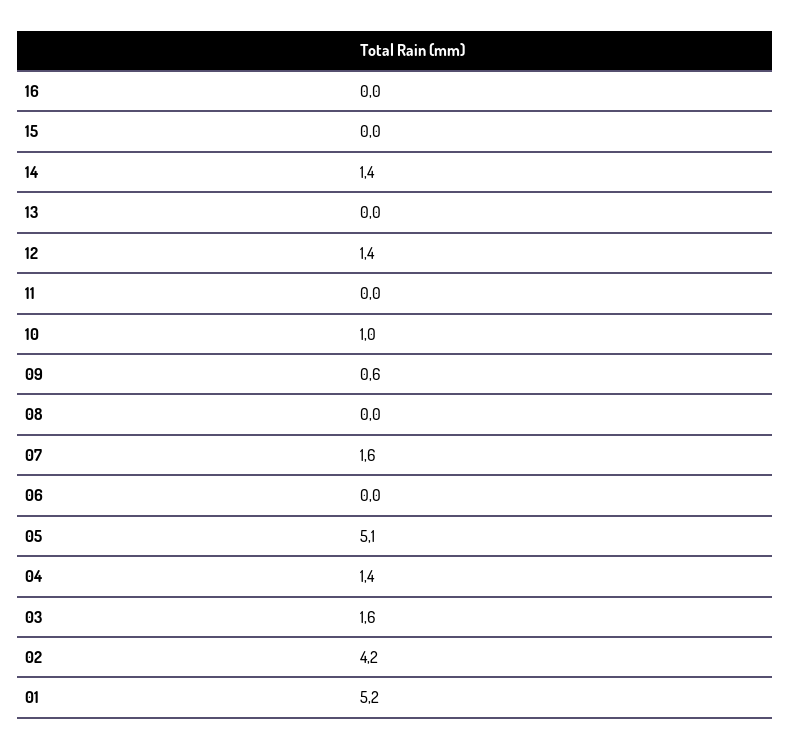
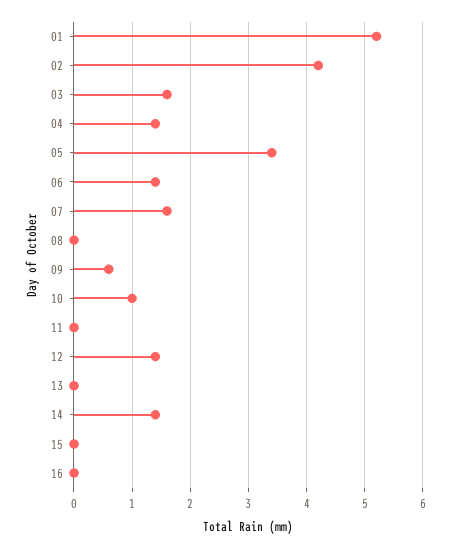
06: 0 -> 1.5
05: 5.1 -> 3.5

